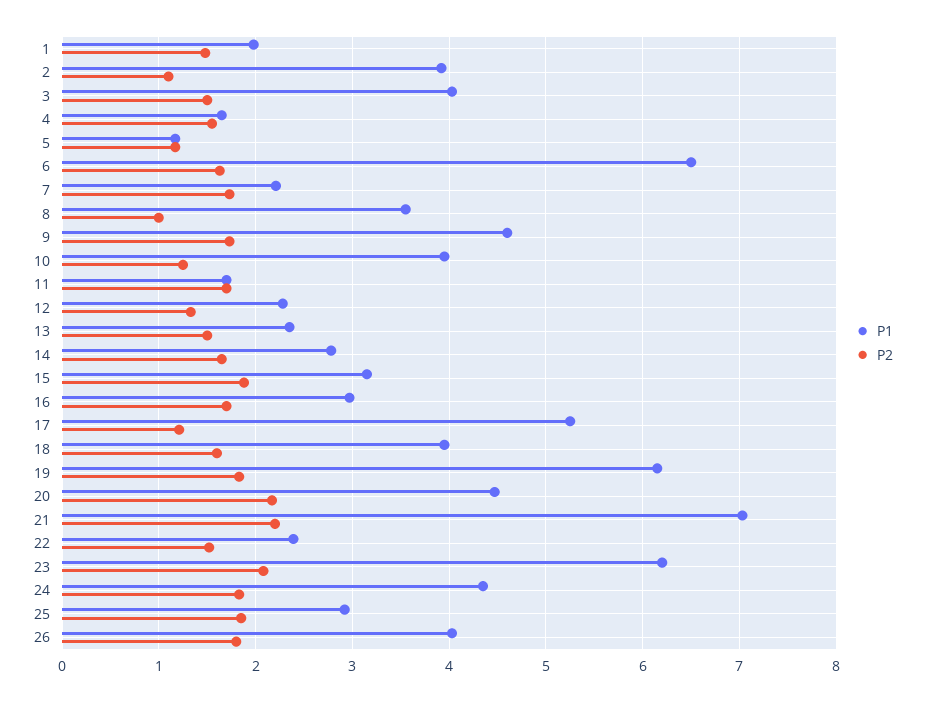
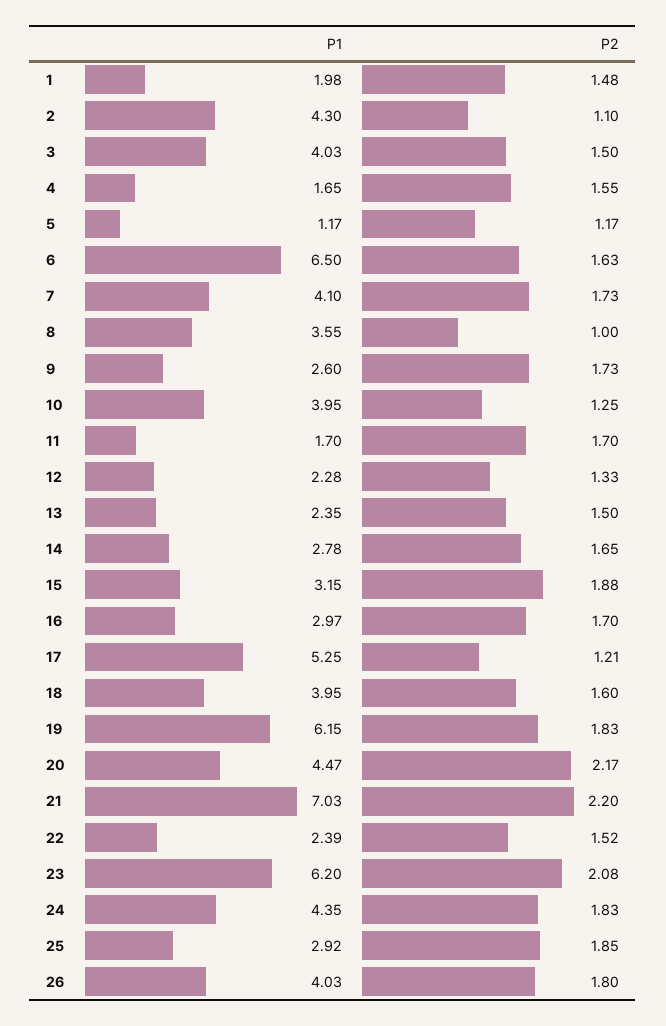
P1, 2: 3.9 -> 4.3
P1, 7: 2.2 -> 4.1
P1, 9: 4.6 -> 2.6

